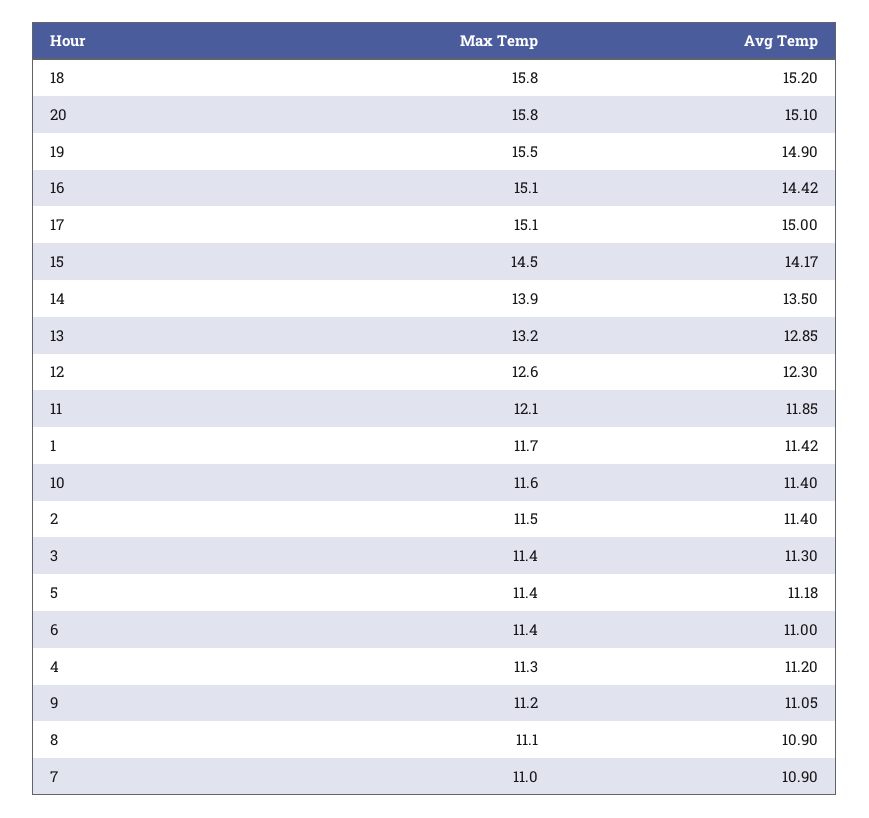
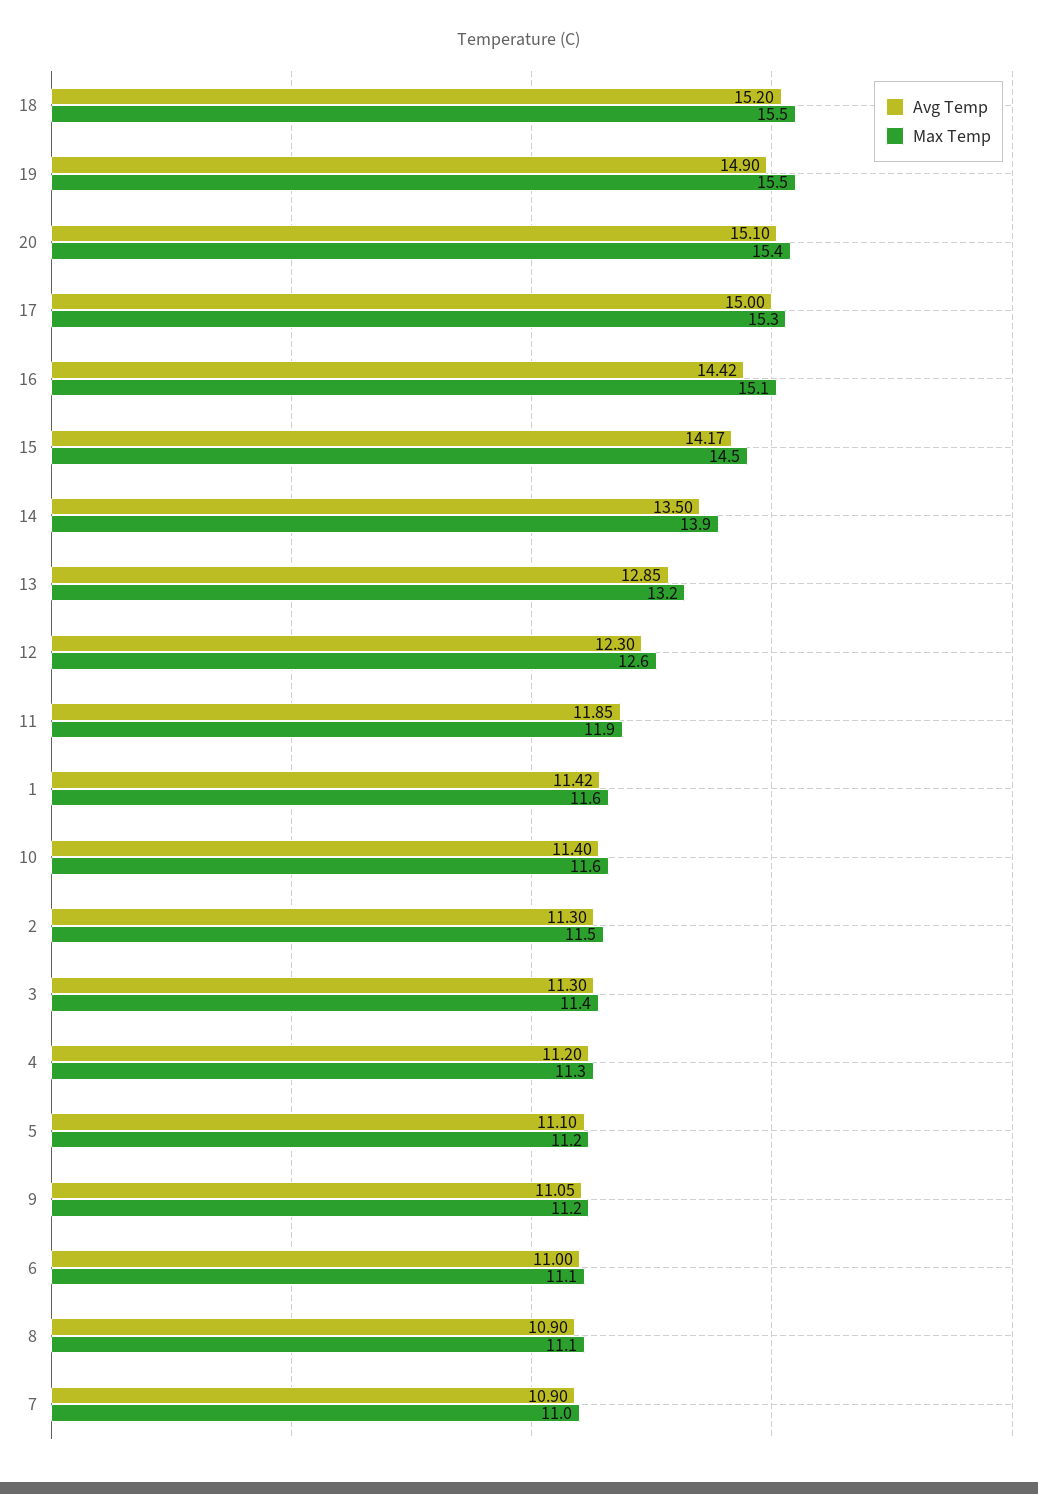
Max Temp, 18: 15.8 -> 15.5
Max Temp, 20: 15.8 -> 15.4
Max Temp, 17: 15.1 -> 15.3
Max Temp, 11: 12.1 -> 11.9
Max Temp, 1: 11.7 -> 11.6
Avg Temp, 2: 11.4 -> 11.3
Max Temp, 5: 11.4 -> 11.2
Avg Temp, 5: 11.18 -> 11.1
Max Temp, 6: 11.4 -> 11.1

